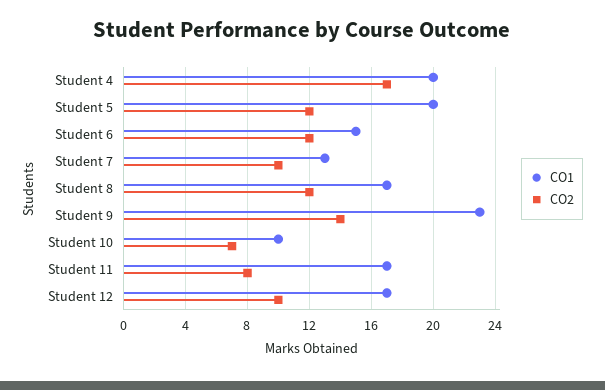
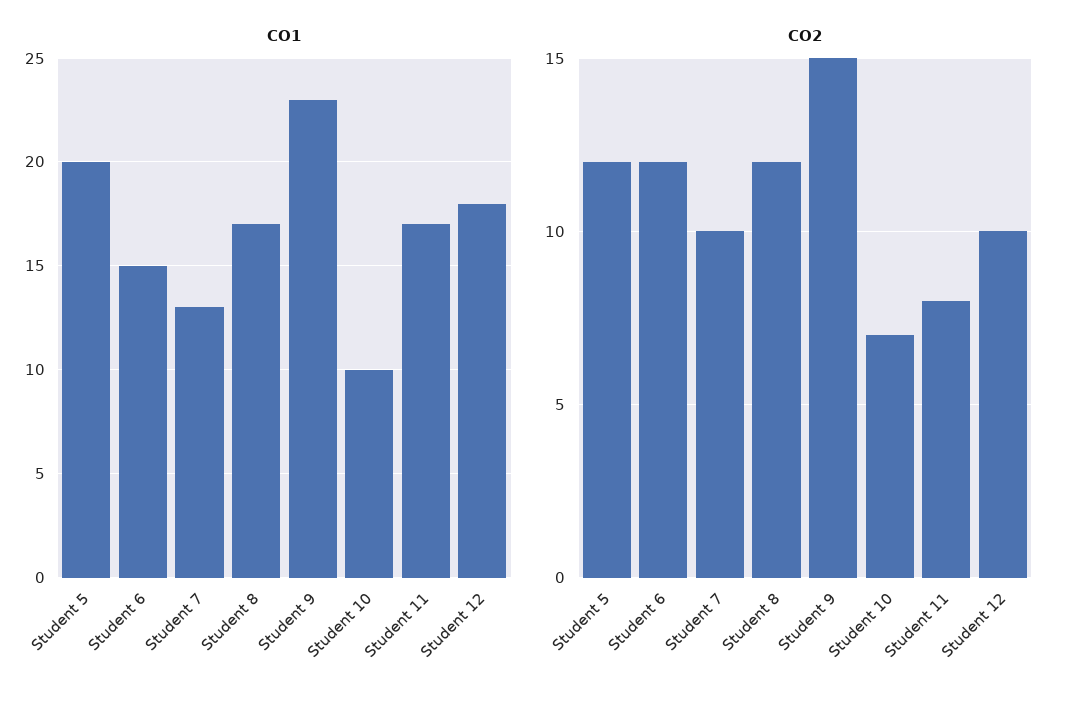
CO1, Student 4: 20 -> none
CO2, Student 4: 17 -> none
CO2, Student 9: 14 -> 15
CO1, Student 12: 17 -> 18

